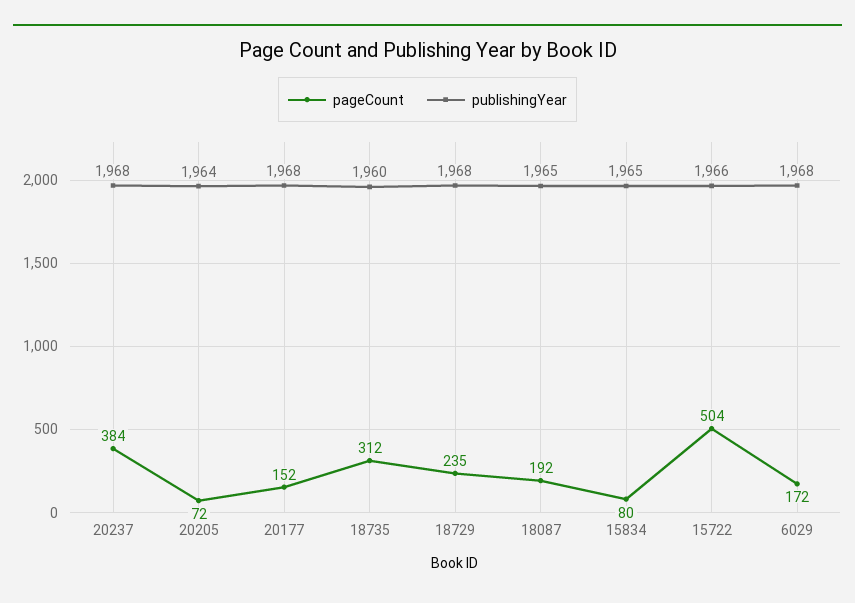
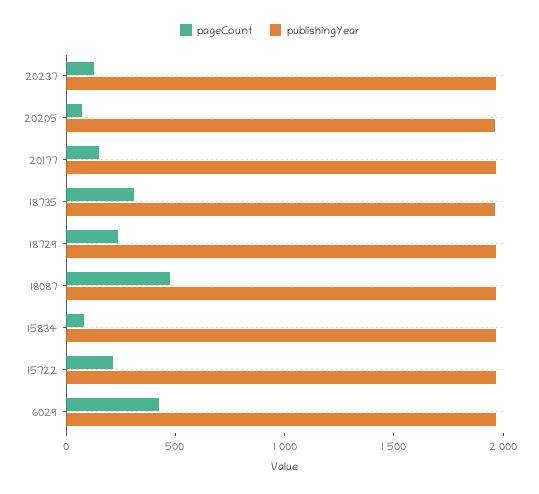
pageCount, 20237: 384 -> 100
pageCount, 18087: 192 -> 500
pageCount, 15722: 504 -> 200
pageCount, 6029: 172 -> 400

